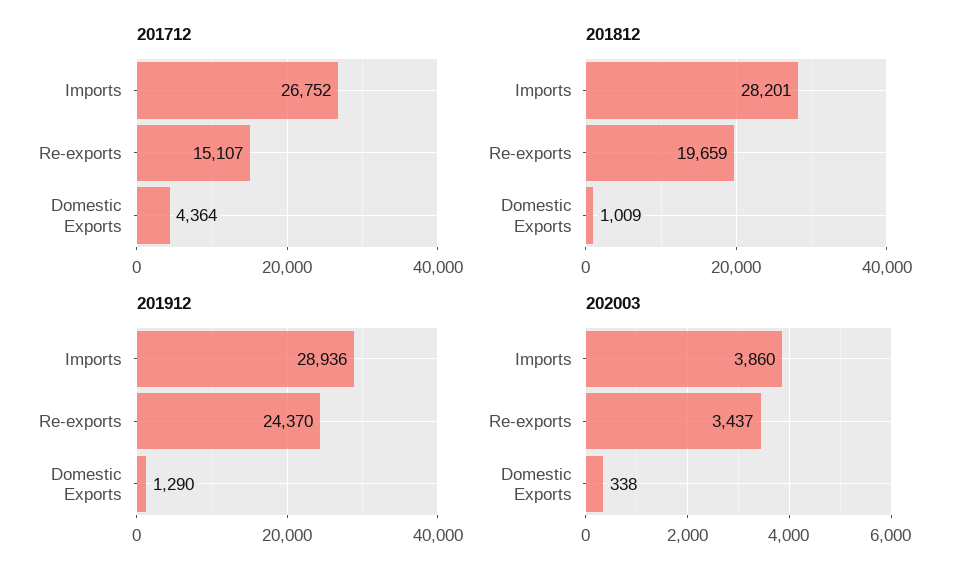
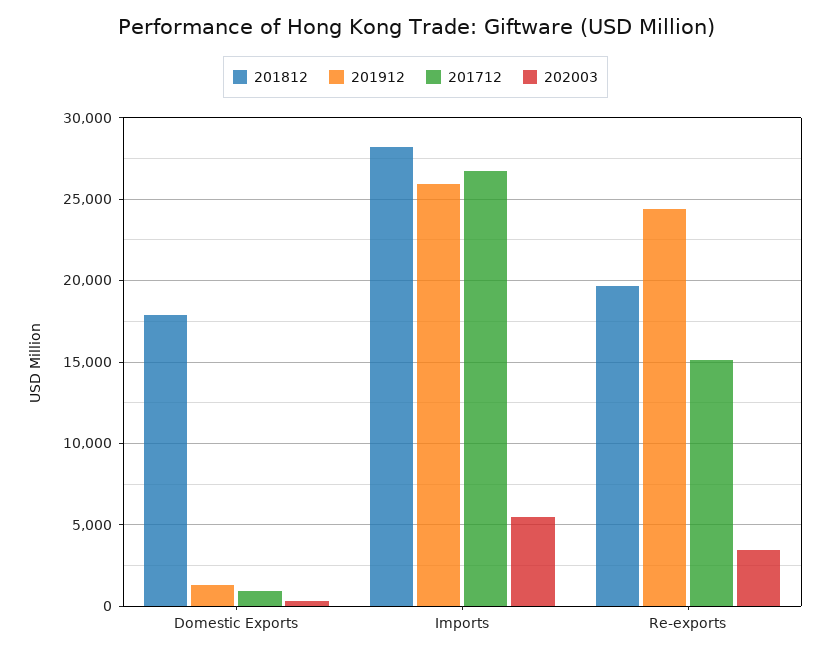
201712, Domestic Exports: 4364 -> 1000
201812, Domestic Exports: 1009 -> 18000
201912, Imports: 28936 -> 26000
202003, Imports: 3860 -> 5500

